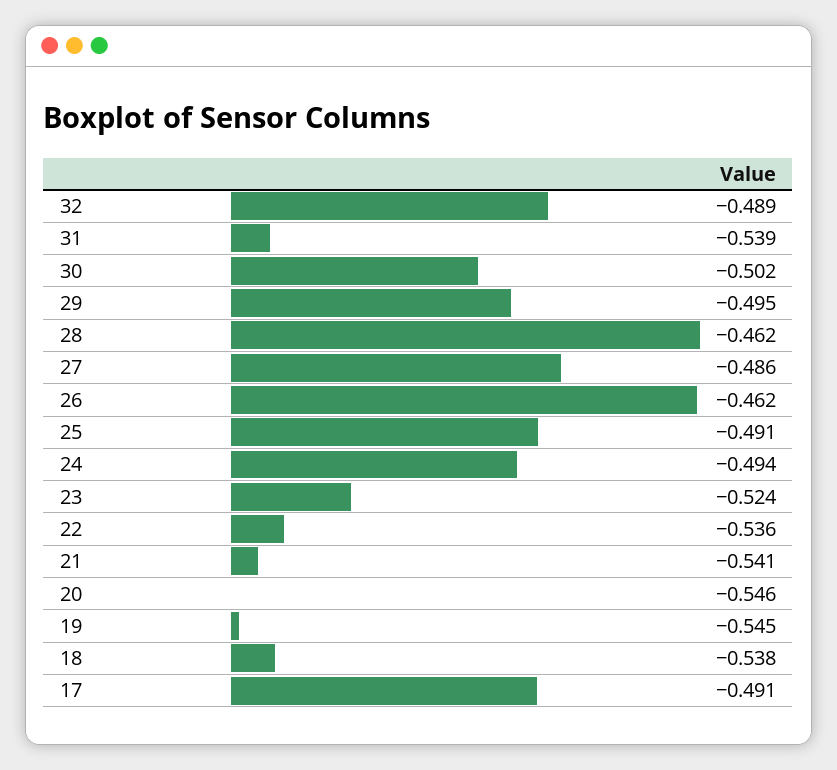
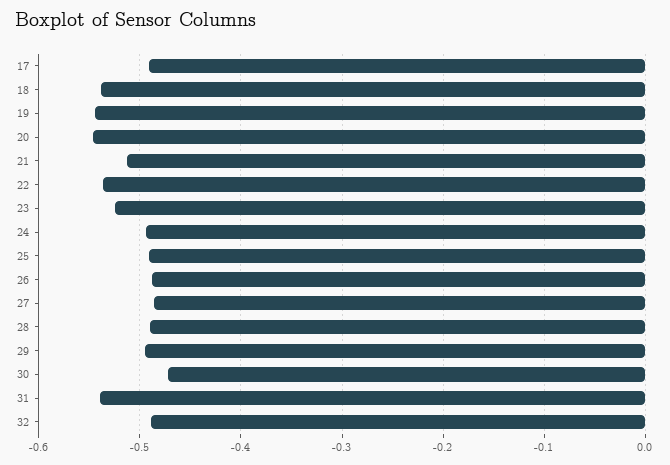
30: -0.502 -> -0.47
28: -0.462 -> -0.49
26: -0.462 -> -0.49
21: -0.541 -> -0.51

